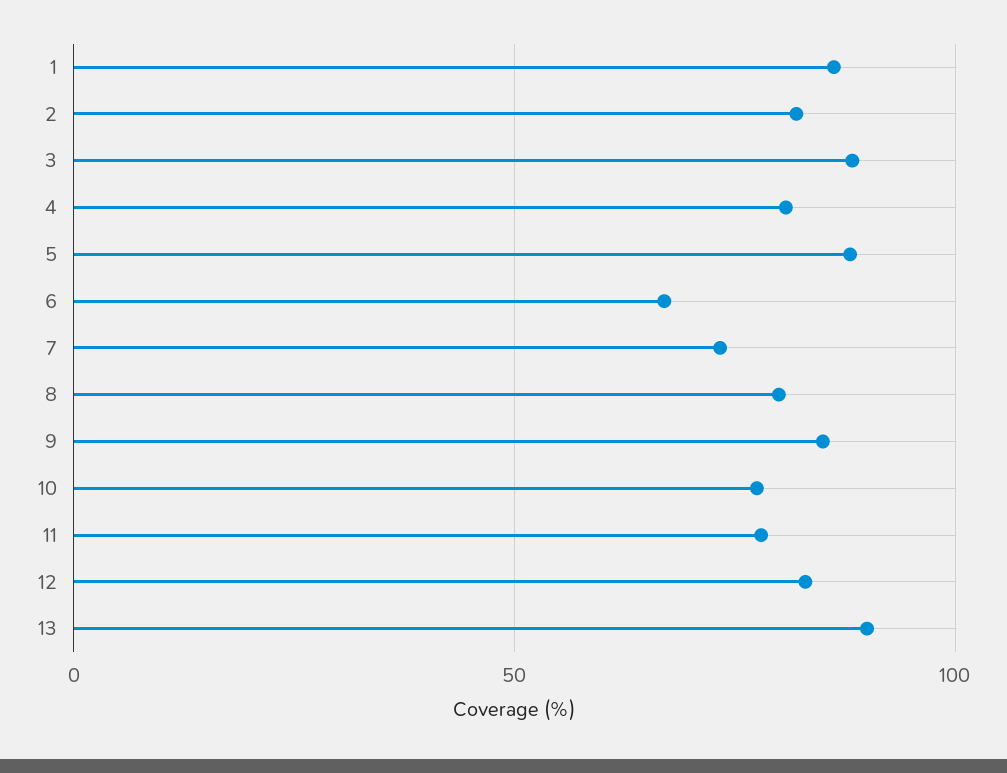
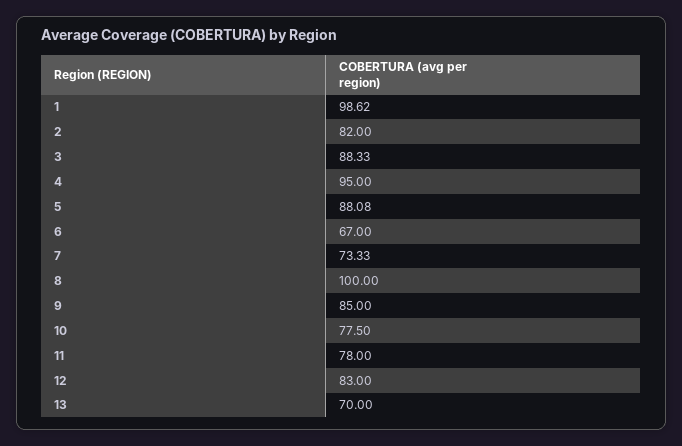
1: 85 -> 98.62
4: 80 -> 95
8: 80 -> 100
13: 90 -> 70

